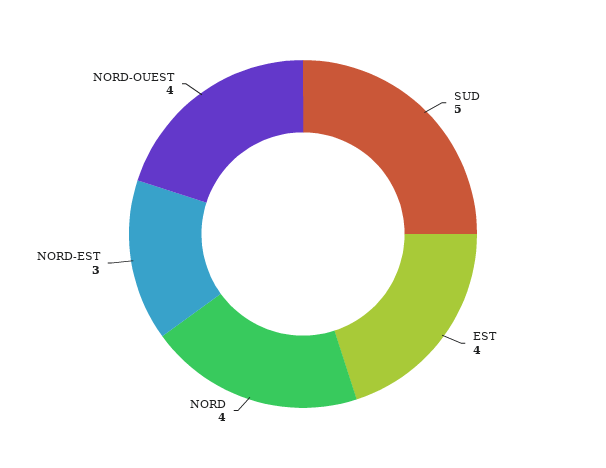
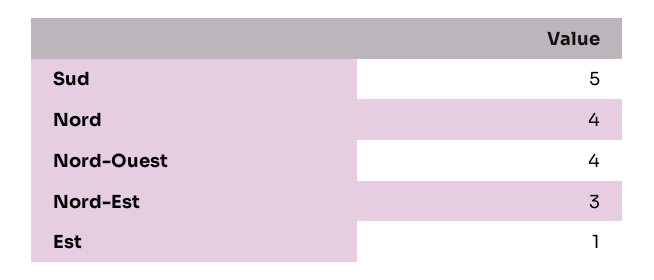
EST: 4 -> 1

